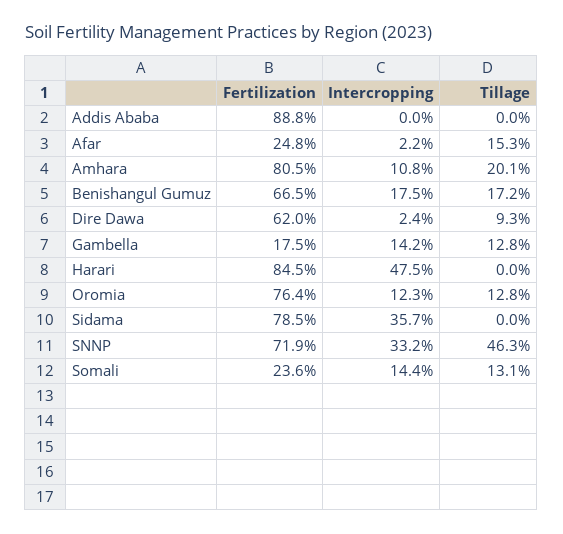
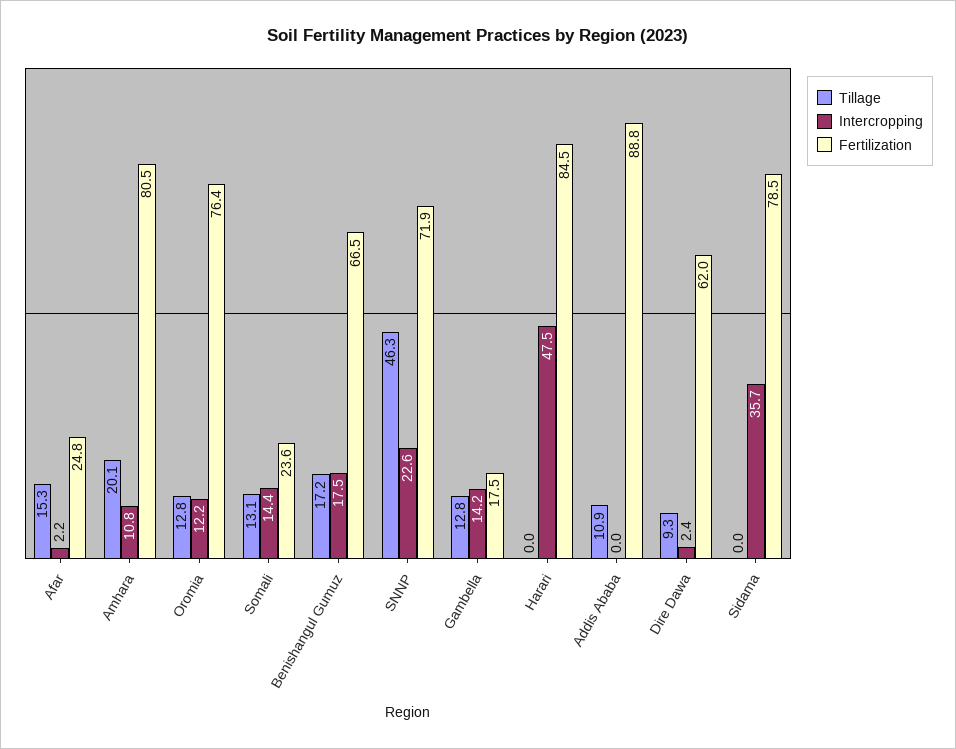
Tillage, Addis Ababa: 0 -> 10.9
Intercropping, Oromia: 12.3 -> 12.2
Intercropping, SNNP: 33.2 -> 22.6

